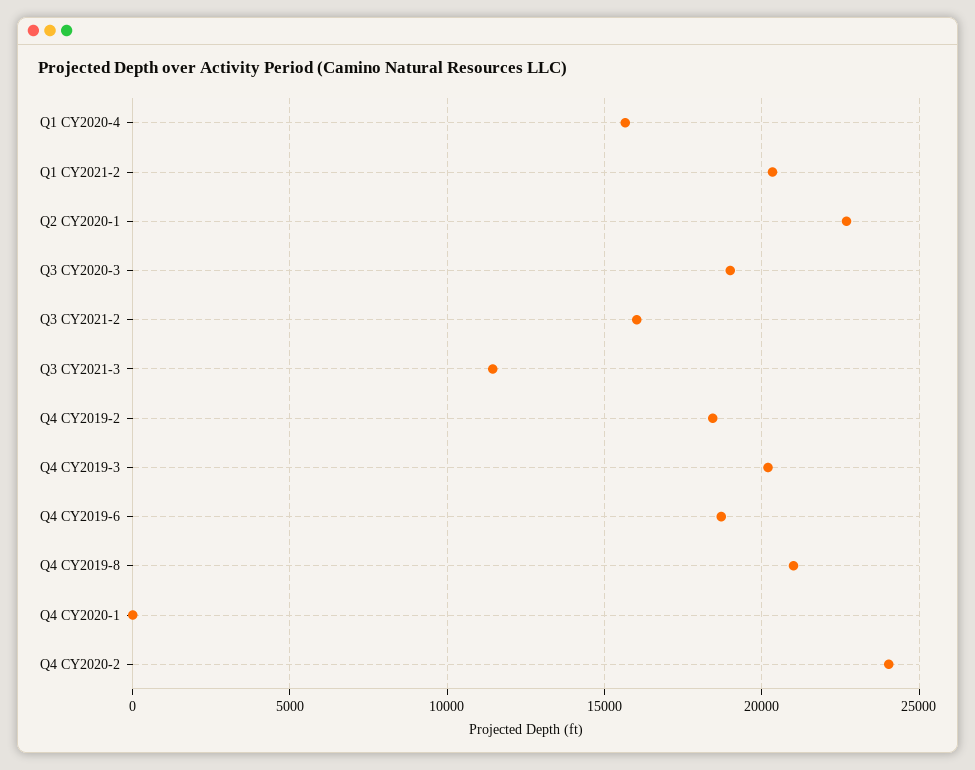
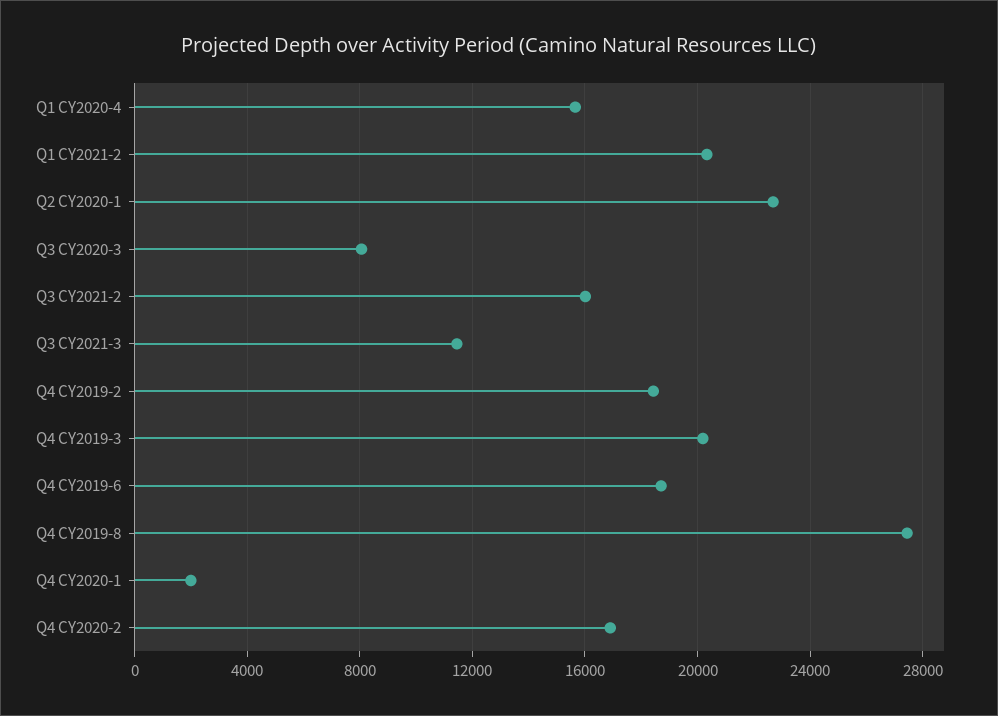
Q3 CY2020-3: 19000 -> 8000
Q4 CY2019-8: 21000 -> 27500
Q4 CY2020-1: 0 -> 2000
Q4 CY2020-2: 24000 -> 17000

